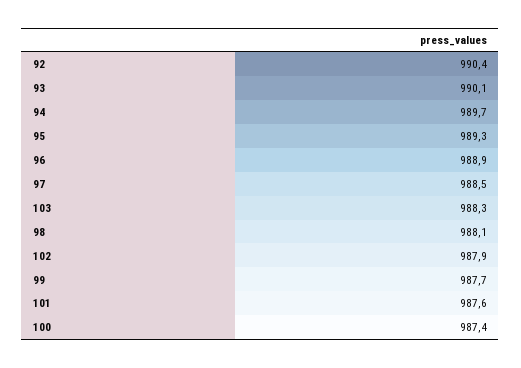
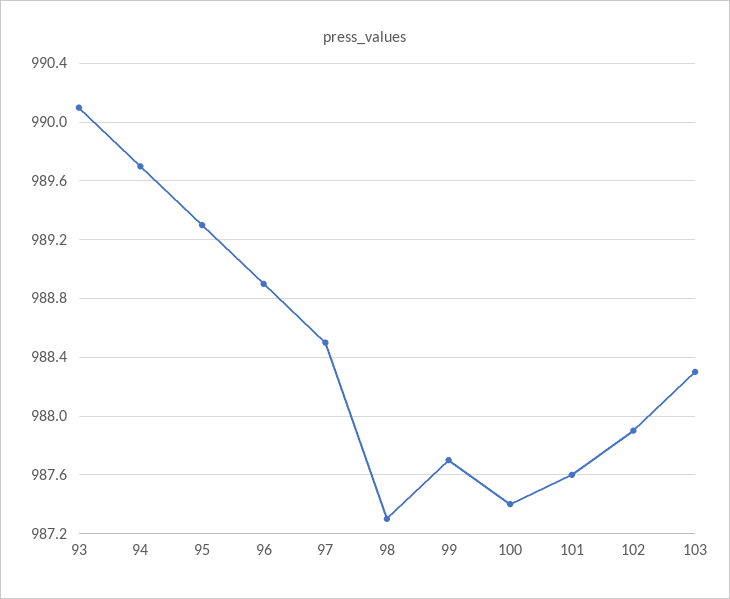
92: 990.4 -> none
98: 988.1 -> 987.3

